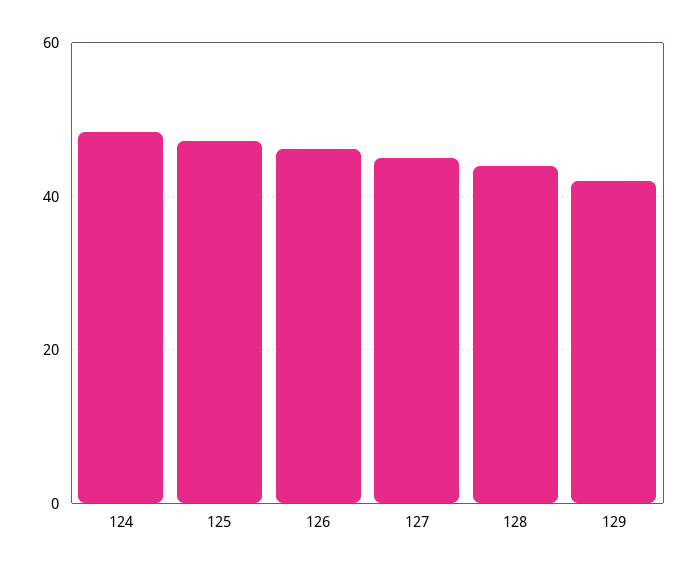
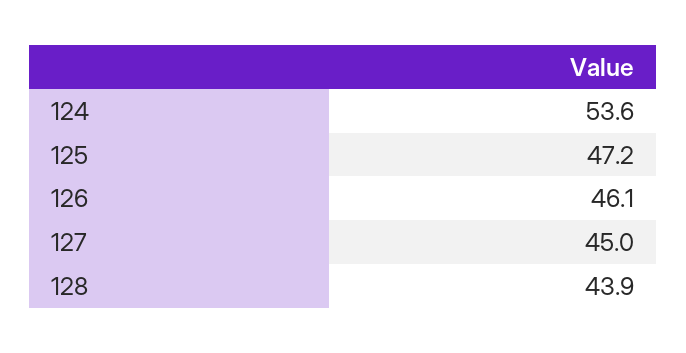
124: 48 -> 53.6
129: 42 -> none

